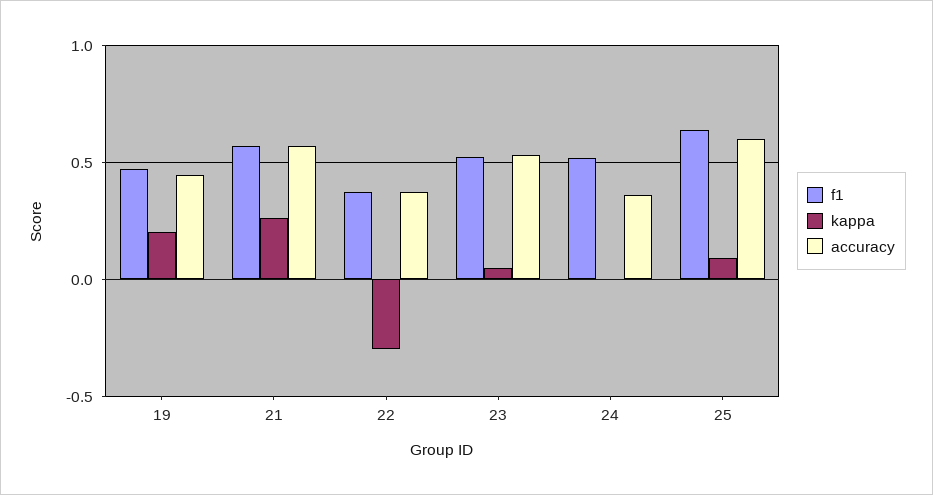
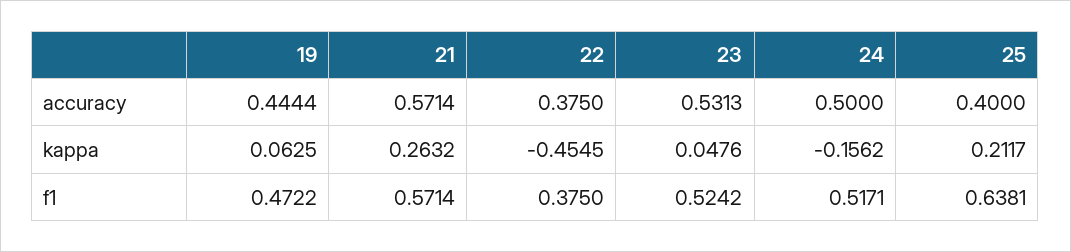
kappa, 19: 0.2 -> 0.0625
kappa, 22: -0.3 -> -0.4545
kappa, 24: 0 -> -0.1562
accuracy, 24: 0.35 -> 0.5
kappa, 25: 0.1 -> 0.2117
accuracy, 25: 0.6 -> 0.4

